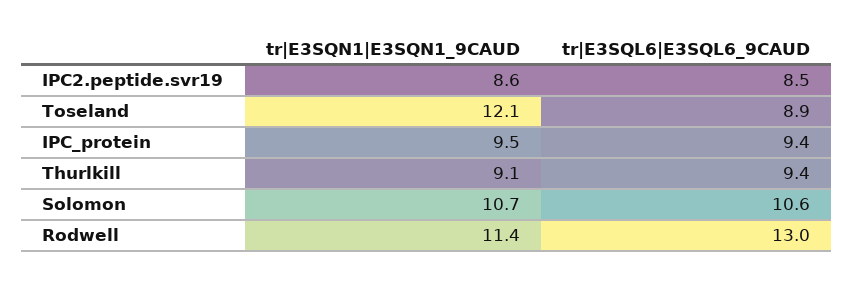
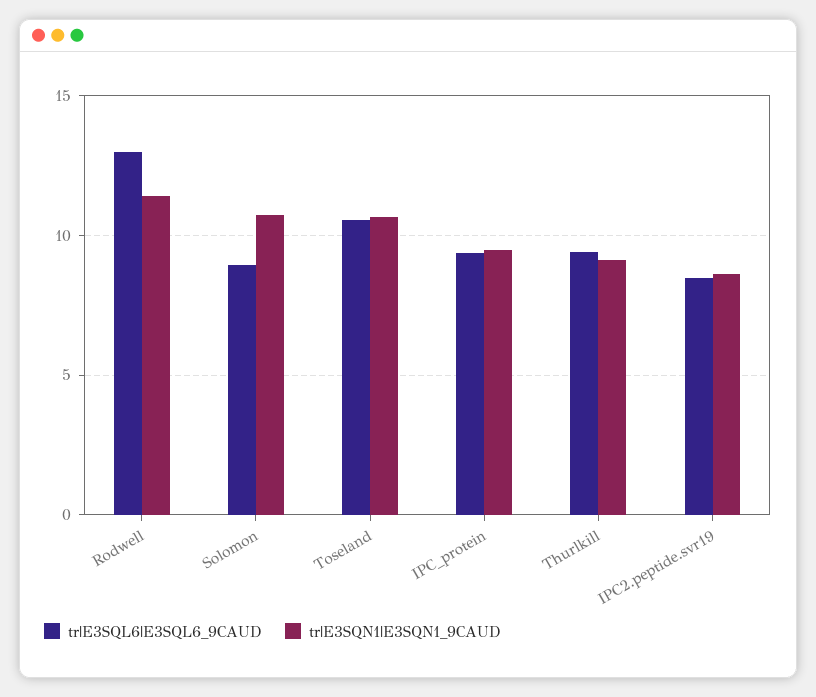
tr|E3SQN1|E3SQN1_9CAUD, Toseland: 12.1 -> 10.5
tr|E3SQL6|E3SQL6_9CAUD, Toseland: 8.9 -> 10.5
tr|E3SQL6|E3SQL6_9CAUD, Solomon: 10.6 -> 9

